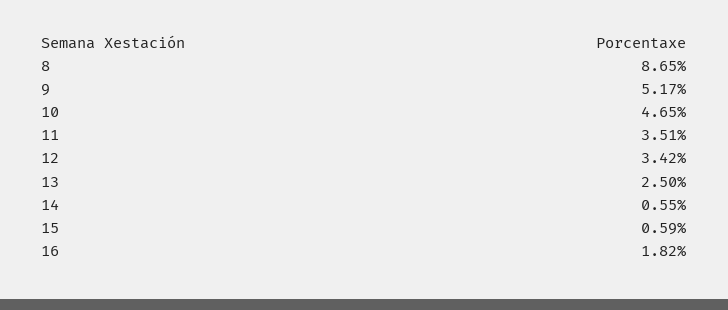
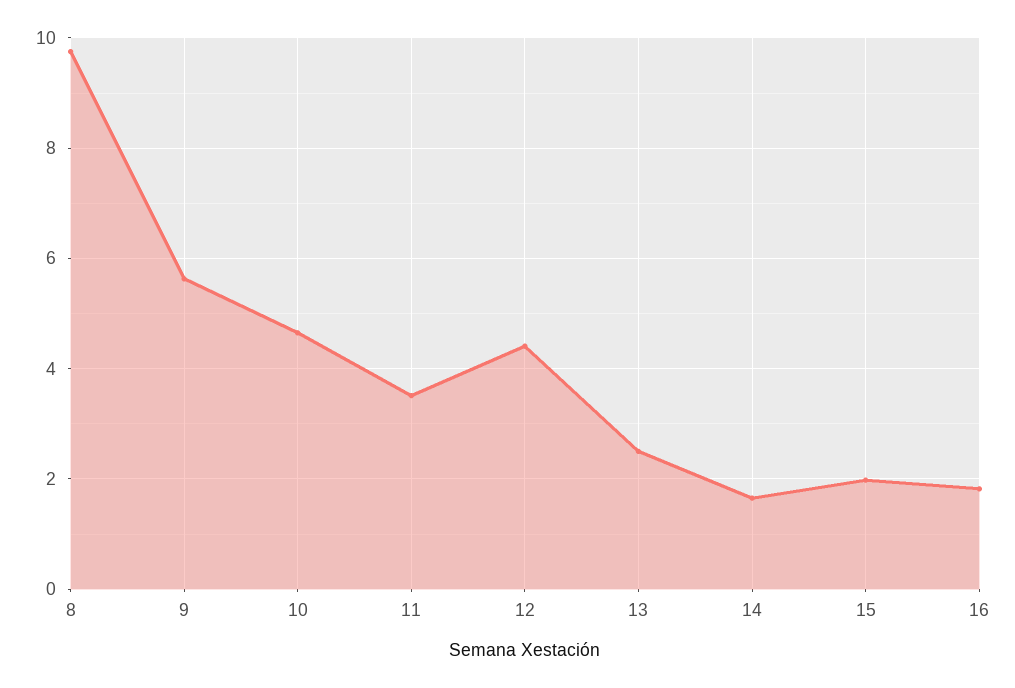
8: 8.65 -> 9.8
9: 5.17 -> 5.6
12: 3.42 -> 4.4
14: 0.55 -> 1.6
15: 0.59 -> 2

